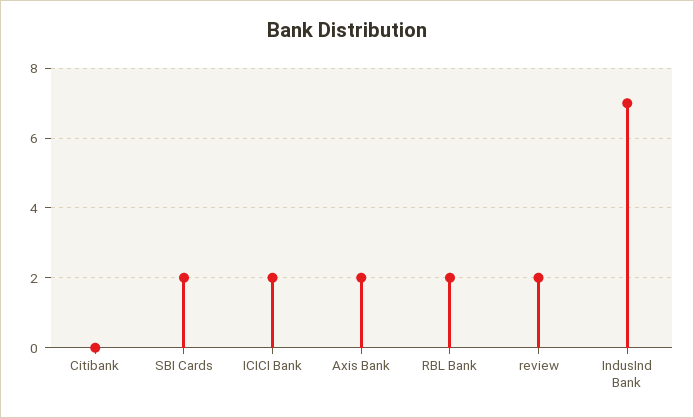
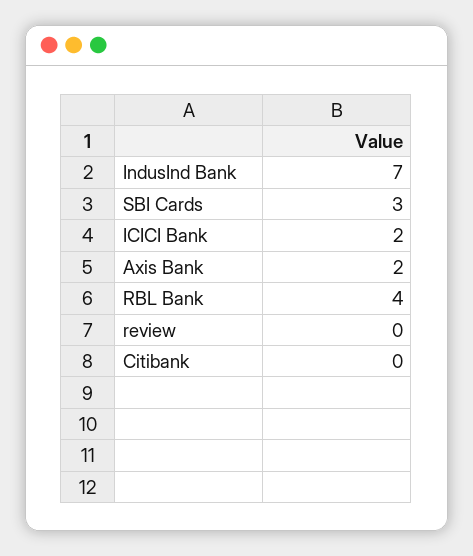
SBI Cards: 2 -> 3
RBL Bank: 2 -> 4
review: 2 -> 0

